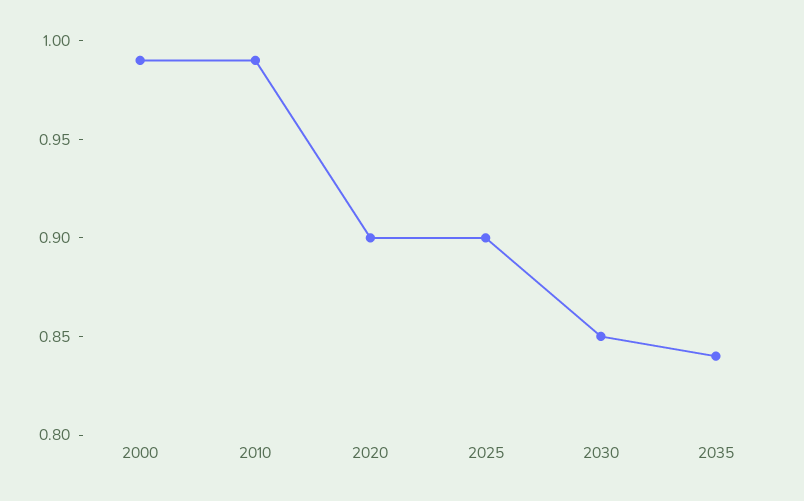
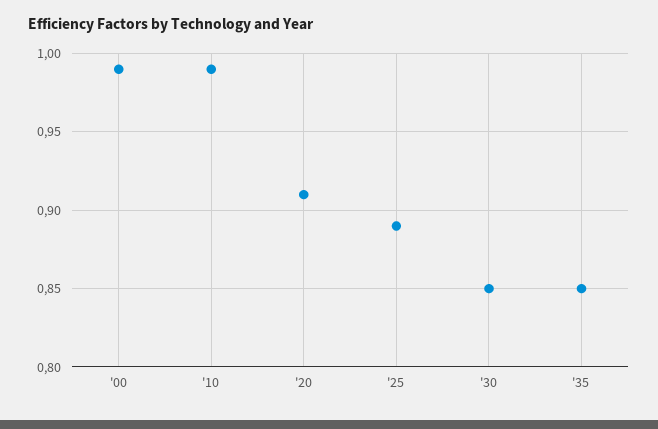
2020: 0.9 -> 0.91
2025: 0.9 -> 0.89
2035: 0.84 -> 0.85

